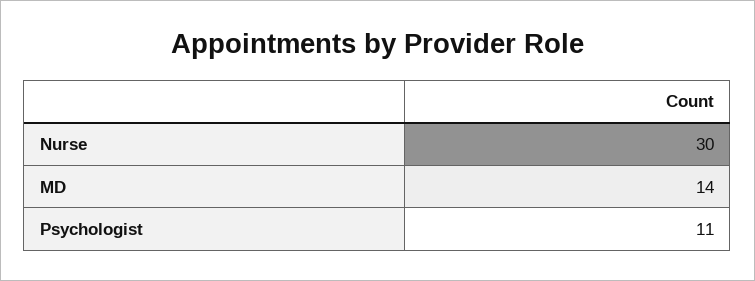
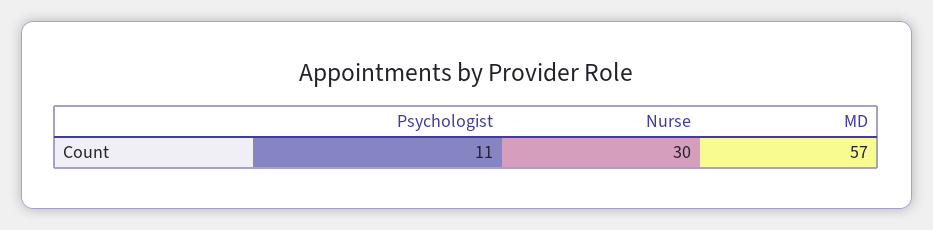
MD: 14 -> 57

